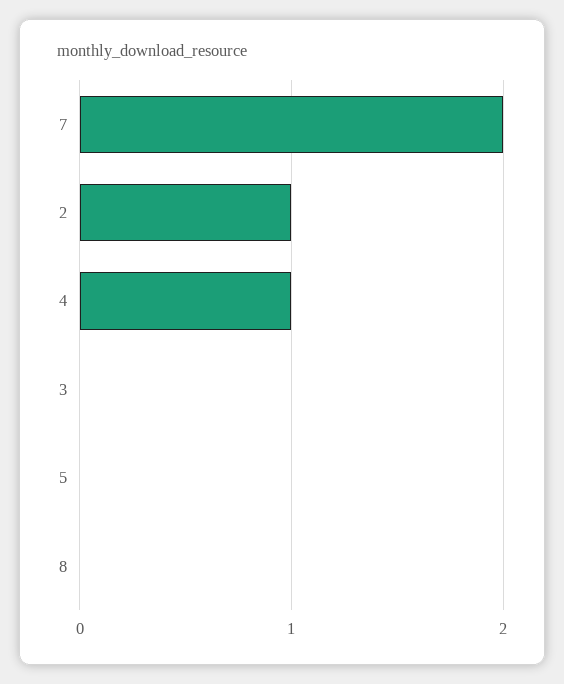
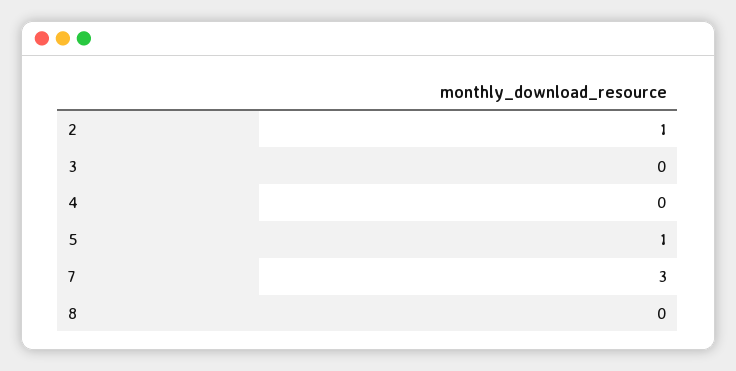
7: 2 -> 3
4: 1 -> 0
5: 0 -> 1

